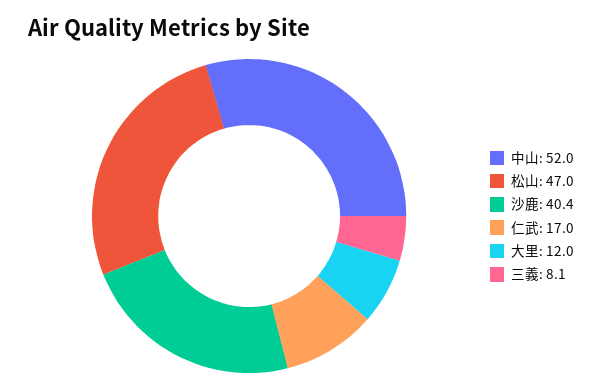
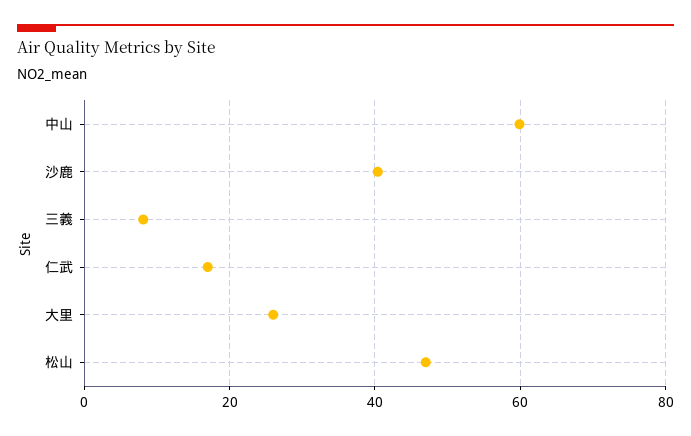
中山: 52 -> 60
大里: 12 -> 26

